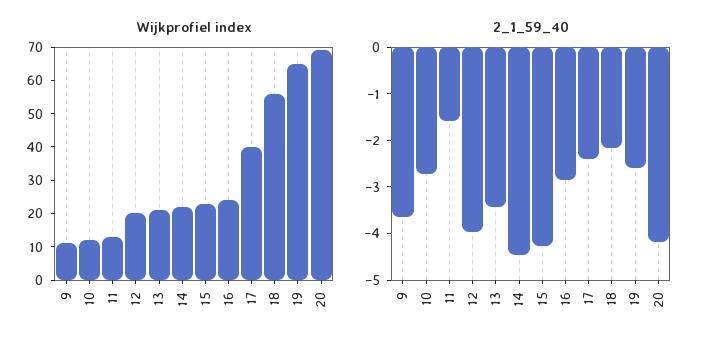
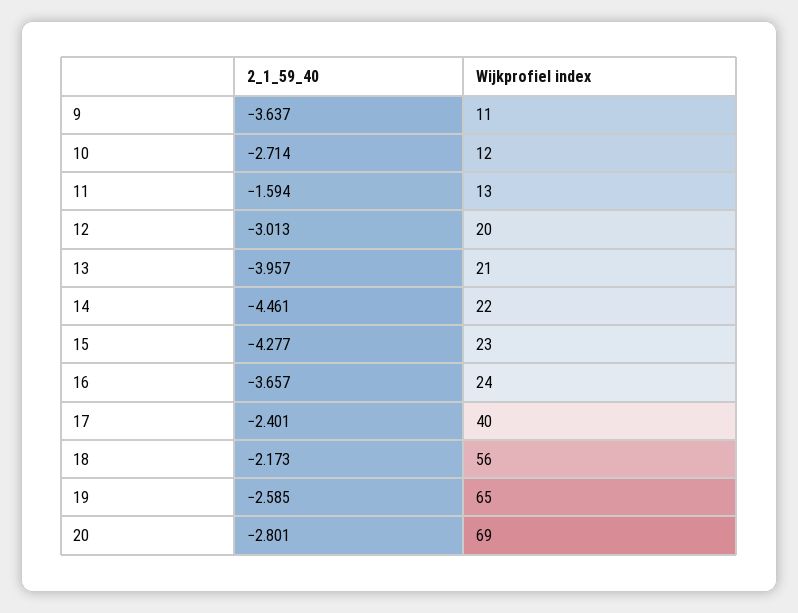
2_1_59_40, 12: -4 -> -3.013
2_1_59_40, 13: -3.4 -> -3.957
2_1_59_40, 16: -2.8 -> -3.657
2_1_59_40, 20: -4.2 -> -2.801

